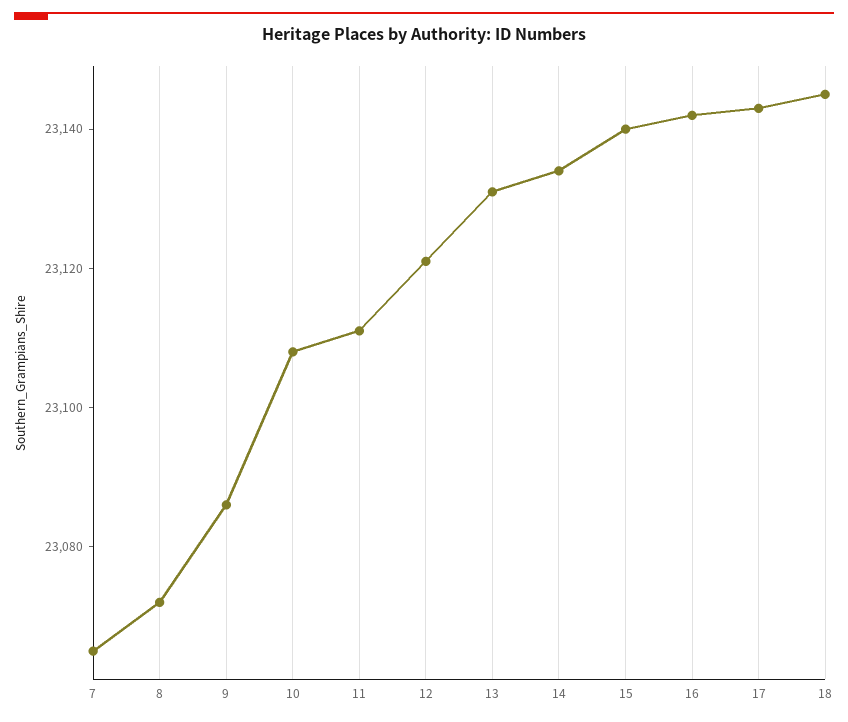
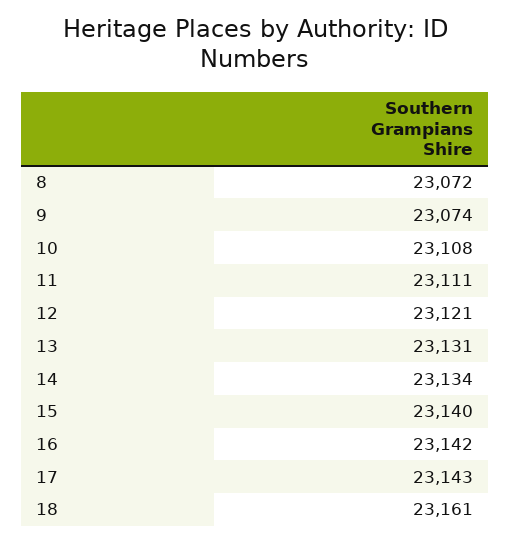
7: 23065 -> none
9: 23085 -> 23074
18: 23145 -> 23161

